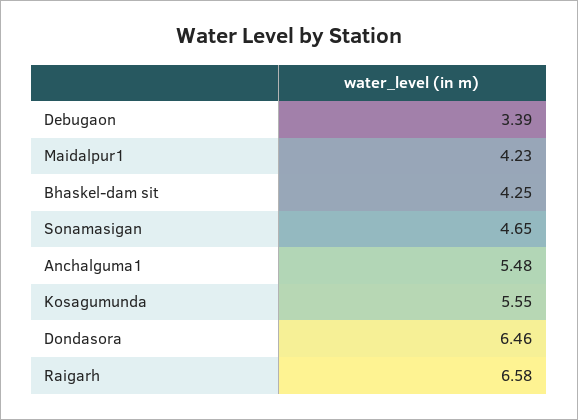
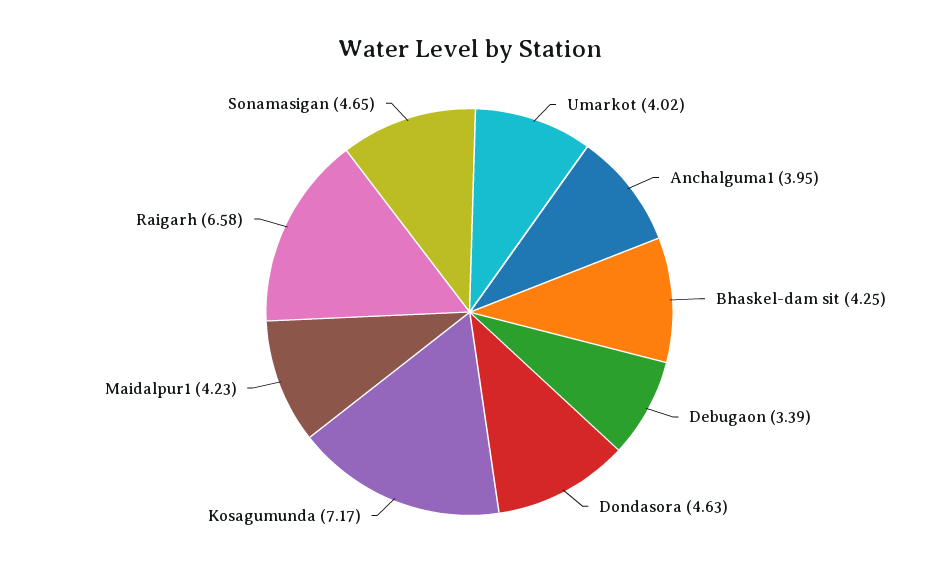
Anchalguma1: 5.48 -> 3.95
Kosagumunda: 5.55 -> 7.17
Dondasora: 6.46 -> 4.63
Umarkot: none -> 4.02

